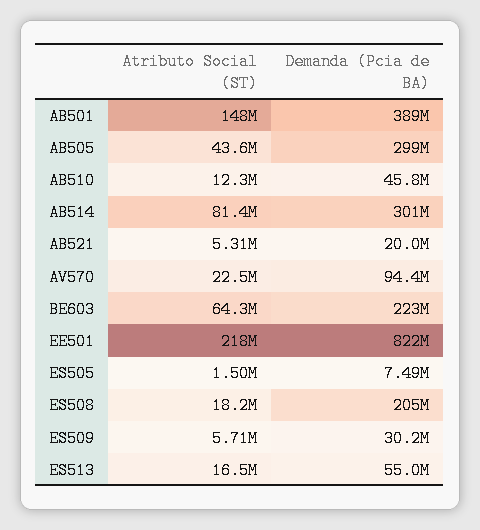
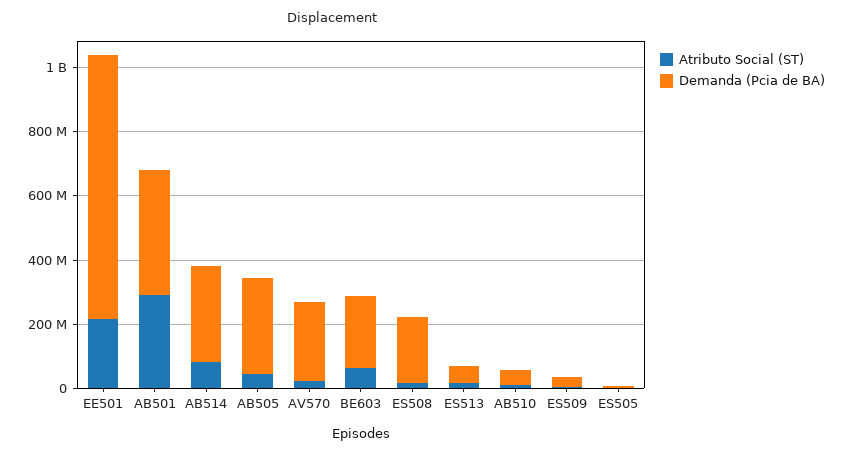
Atributo Social (ST), AB501: 148000000 -> 300000000
Atributo Social (ST), AB521: 5310000 -> none
Demanda (Pcia de BA), AB521: 20000000 -> none
Demanda (Pcia de BA), AV570: 94400000 -> 250000000

